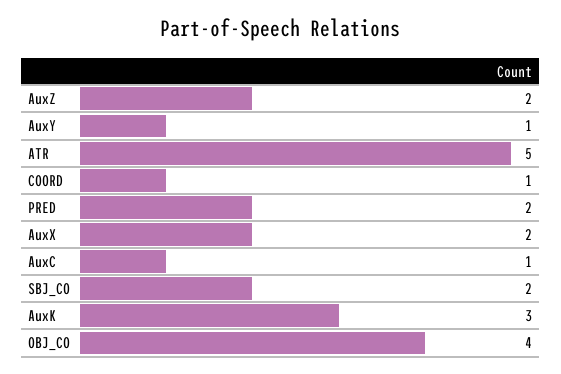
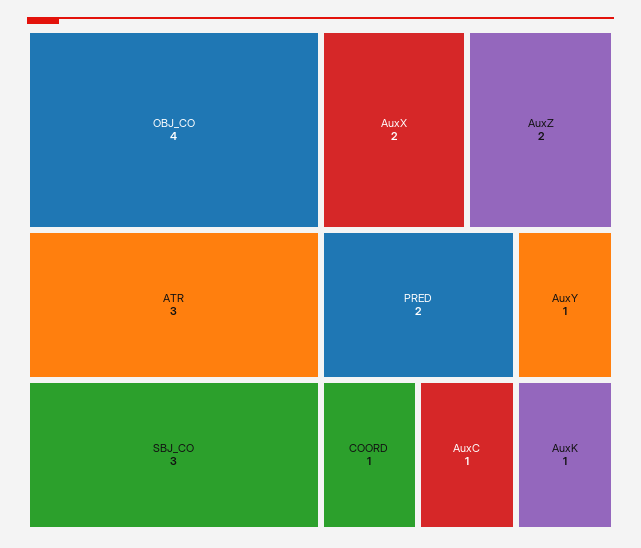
ATR: 5 -> 3
SBJ_CO: 2 -> 3
AuxK: 3 -> 1

